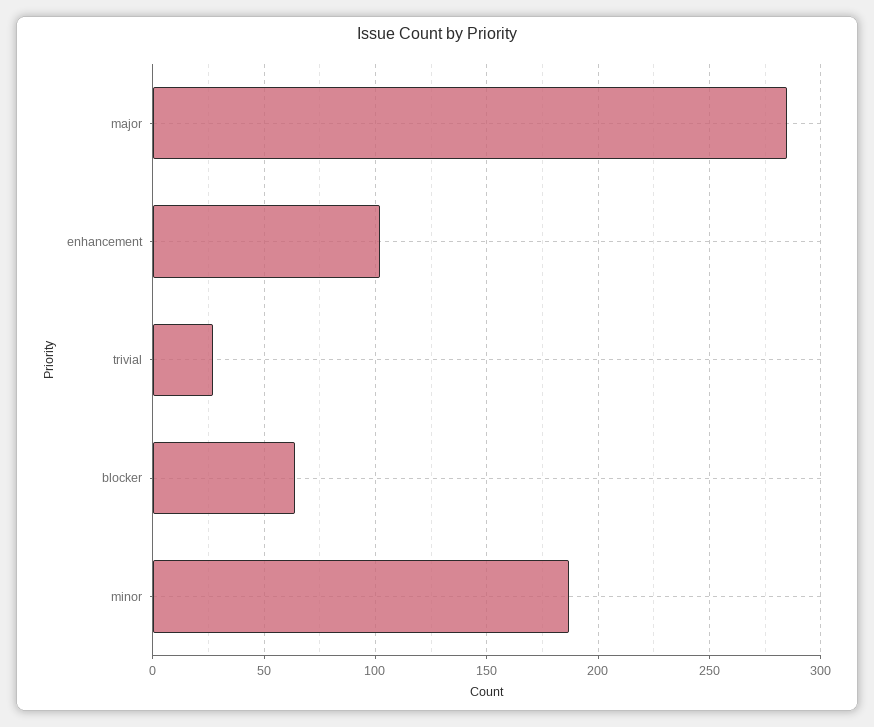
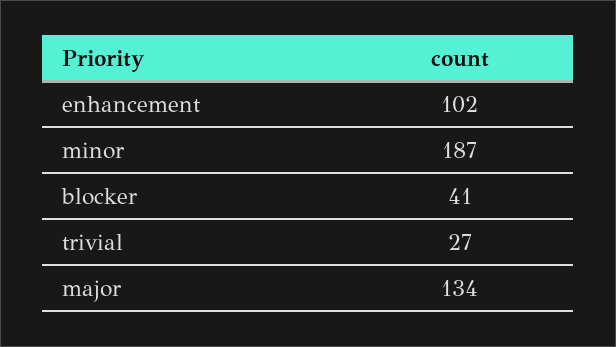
major: 285 -> 134
blocker: 65 -> 41

